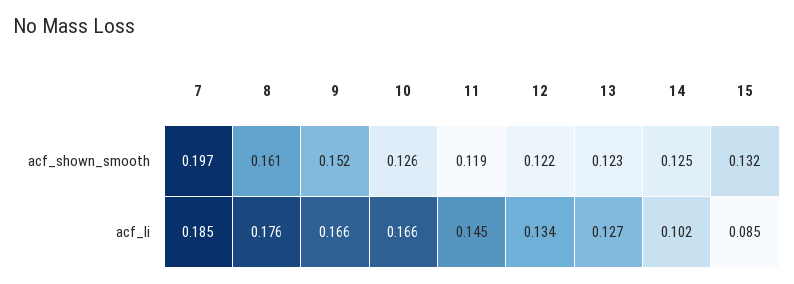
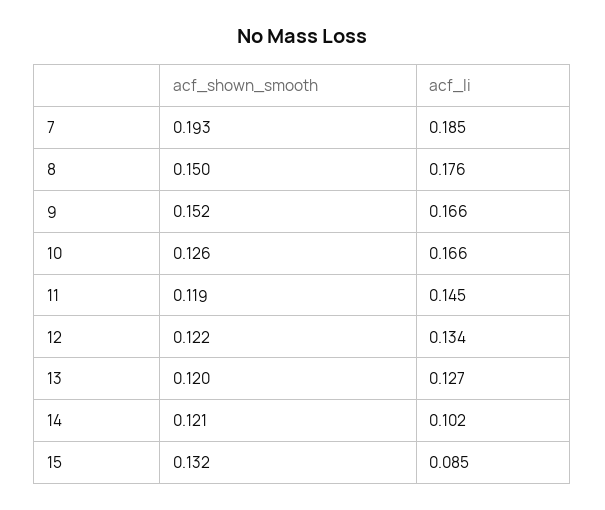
7, acf_shown_smooth: 0.197 -> 0.193
8, acf_shown_smooth: 0.161 -> 0.15
13, acf_shown_smooth: 0.123 -> 0.12
14, acf_shown_smooth: 0.125 -> 0.121

